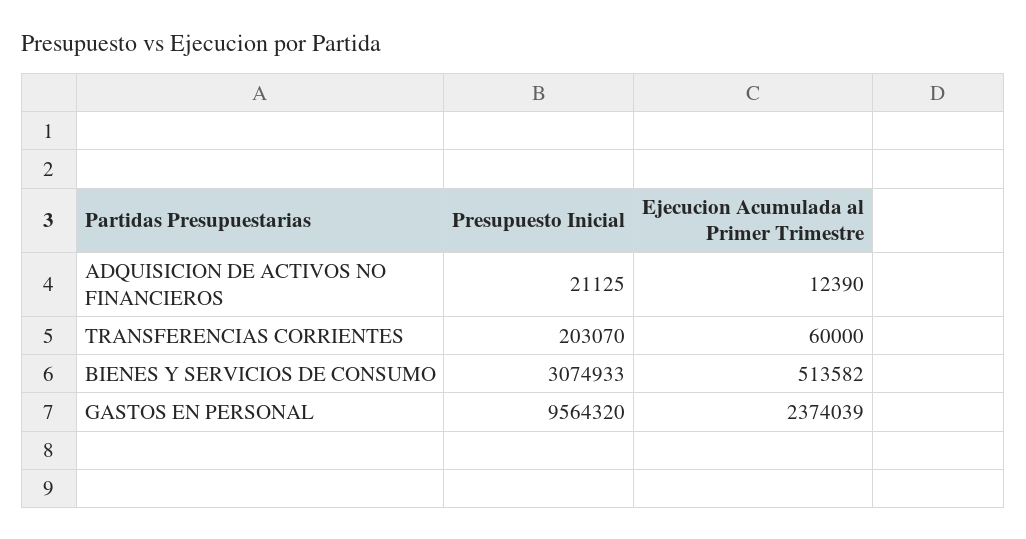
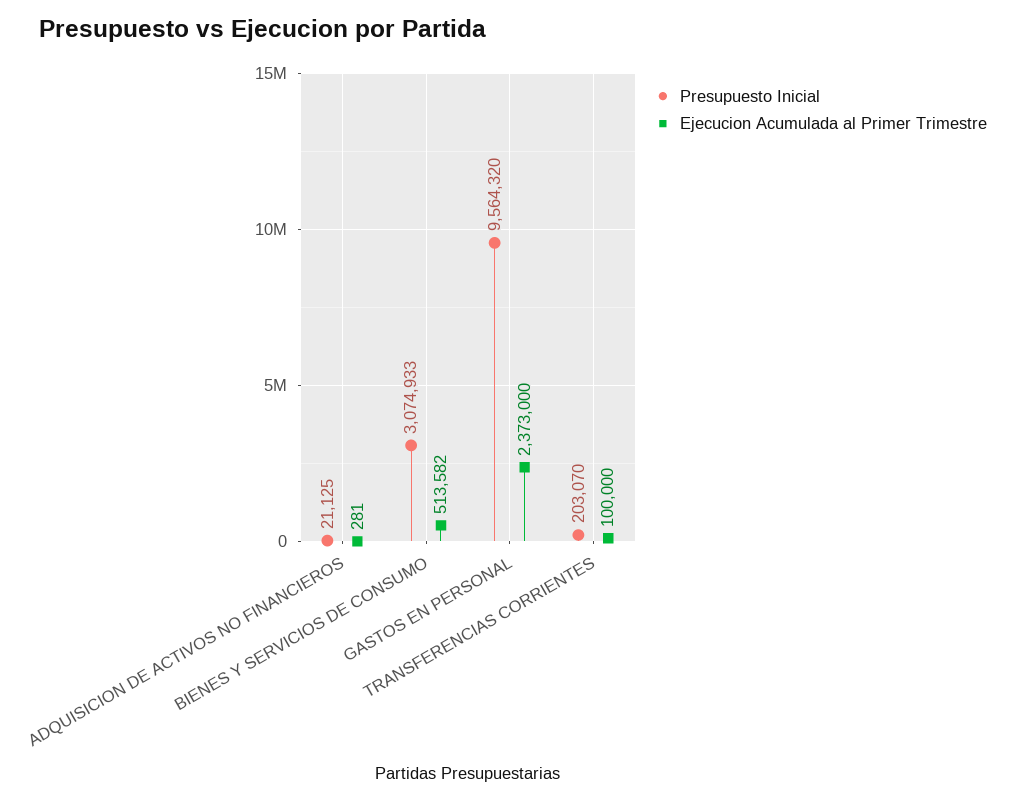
Ejecucion Acumulada al Primer Trimestre, ADQUISICION DE ACTIVOS NO FINANCIEROS: 12390 -> 281
Ejecucion Acumulada al Primer Trimestre, TRANSFERENCIAS CORRIENTES: 60000 -> 100000
Ejecucion Acumulada al Primer Trimestre, GASTOS EN PERSONAL: 2374039 -> 2373000

